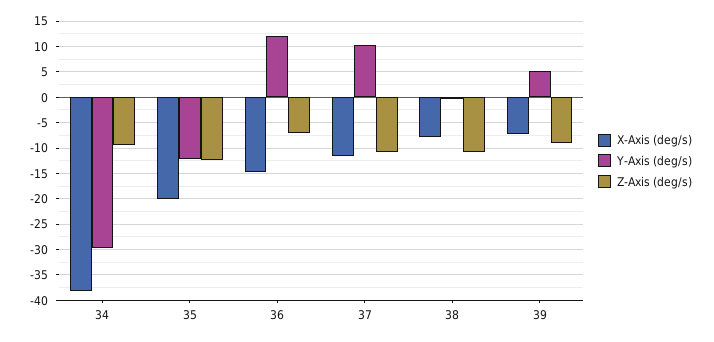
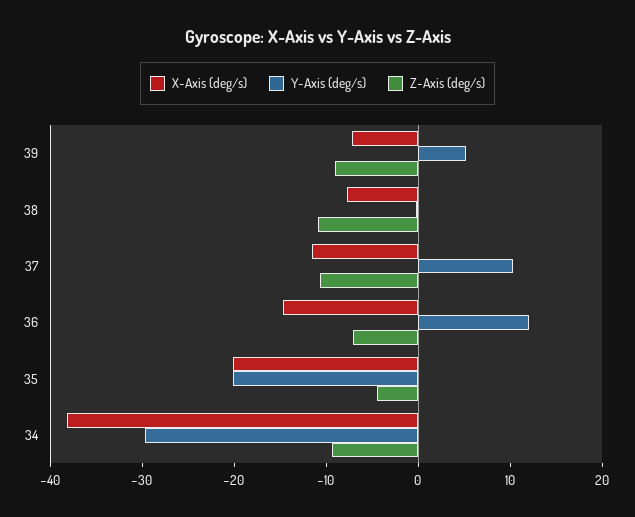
Y-Axis (deg/s), 35: -12.5 -> -20
Z-Axis (deg/s), 35: -12.5 -> -4

